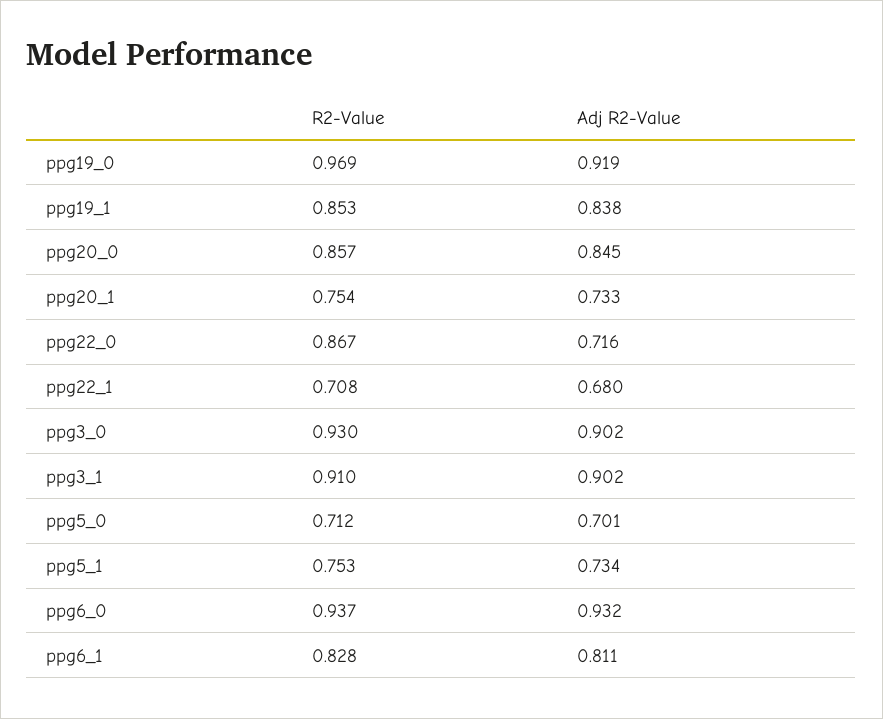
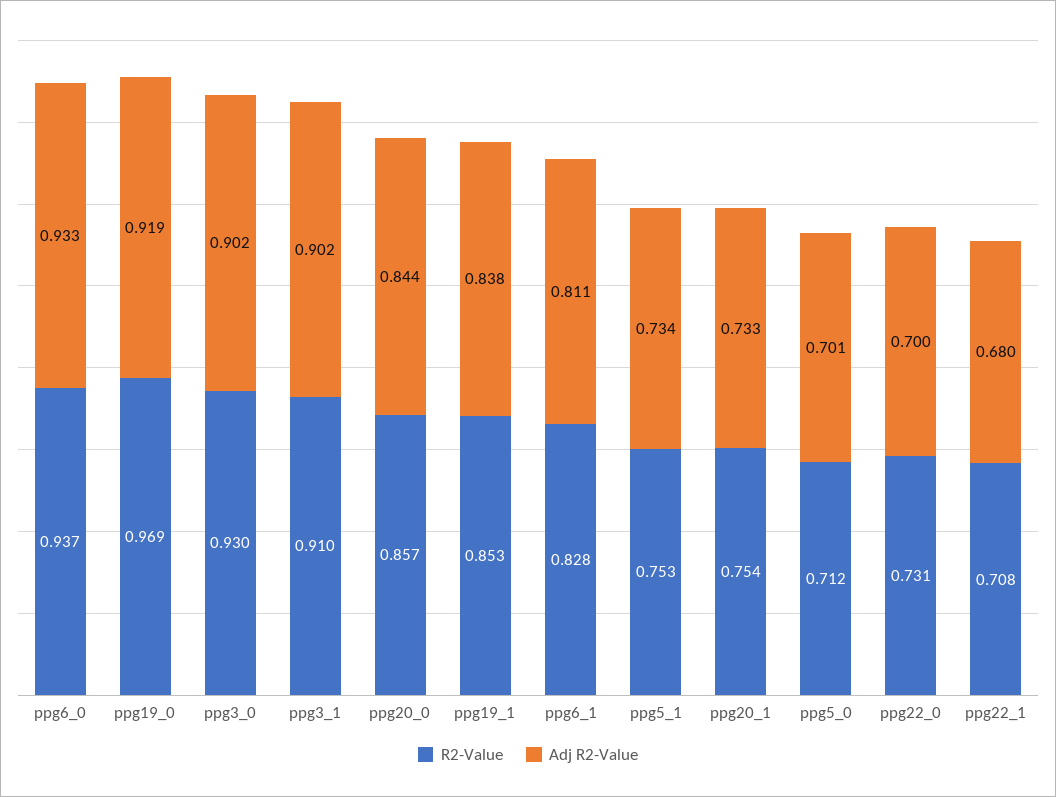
Adj R2-Value, ppg20_0: 0.845 -> 0.844
R2-Value, ppg22_0: 0.867 -> 0.731
Adj R2-Value, ppg22_0: 0.716 -> 0.7
Adj R2-Value, ppg6_0: 0.932 -> 0.933

